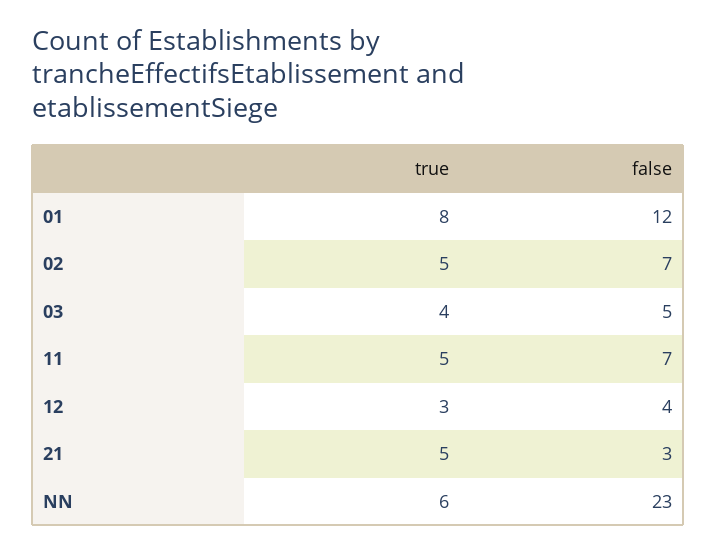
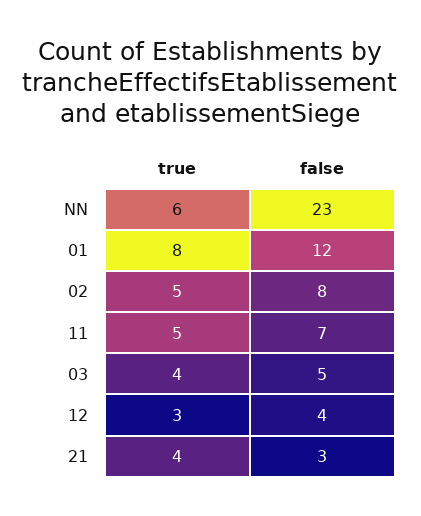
false, 02: 7 -> 8
true, 21: 5 -> 4

